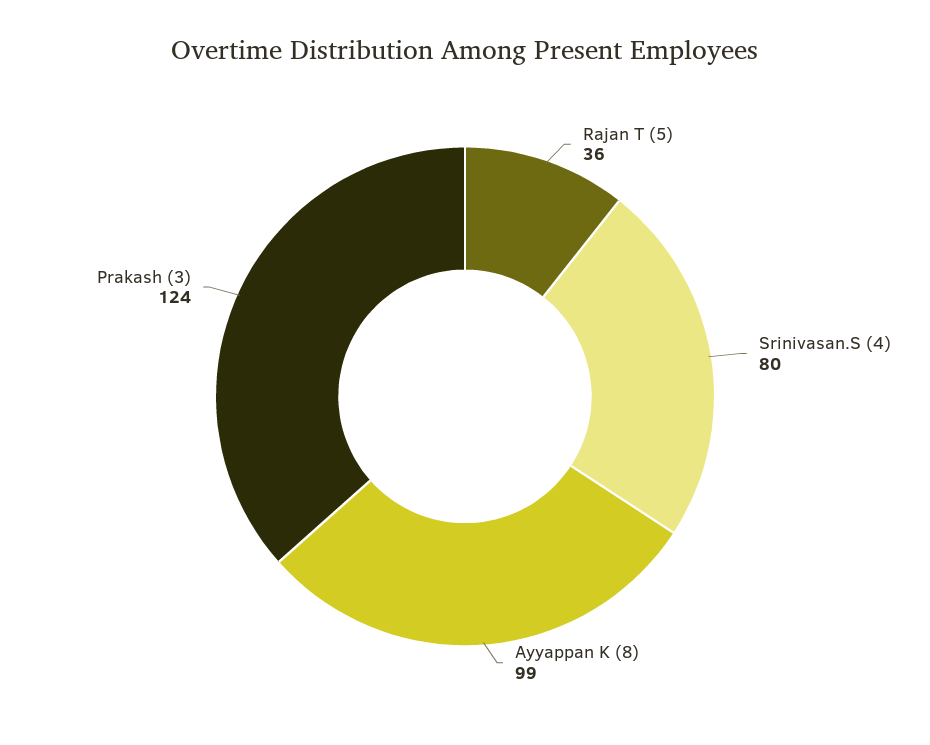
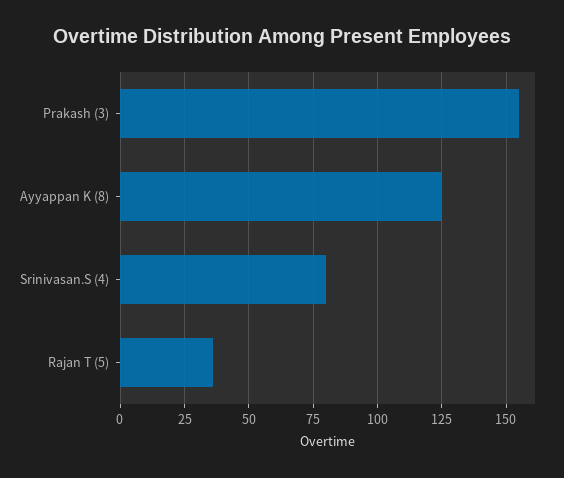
Ayyappan K (8): 99 -> 125
Prakash (3): 124 -> 155

